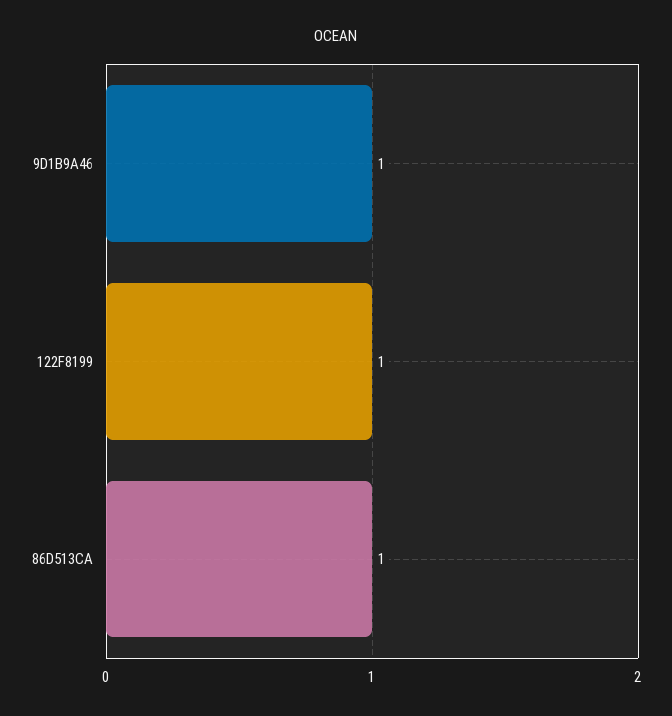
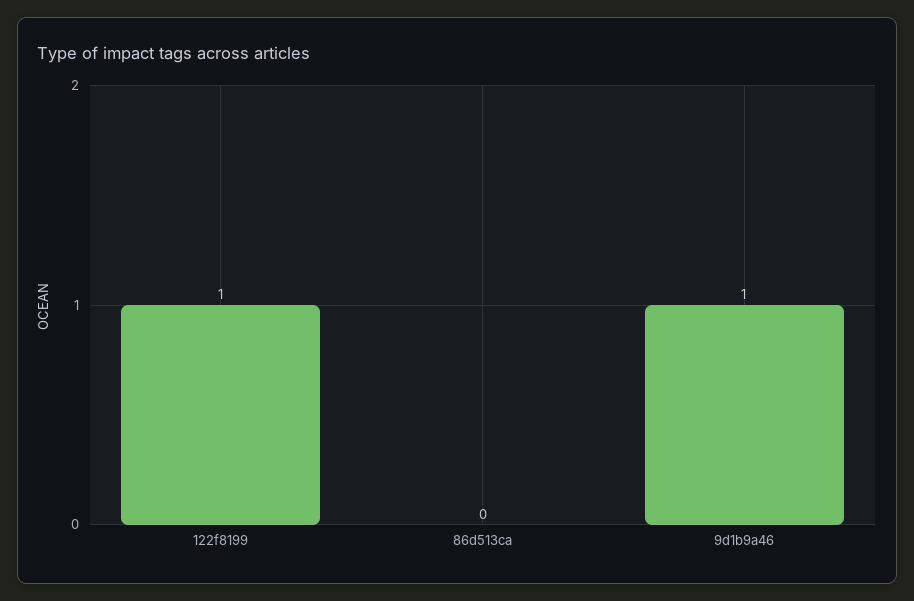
86D513CA: 1 -> 0

